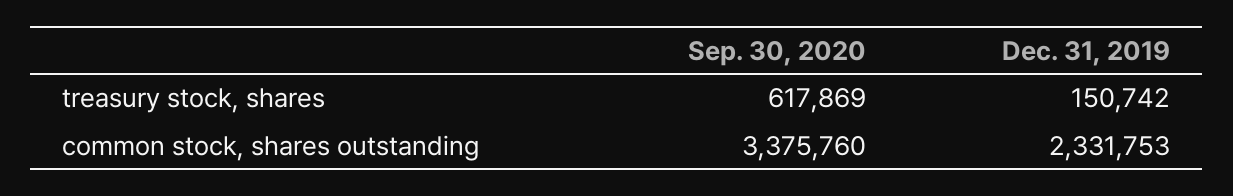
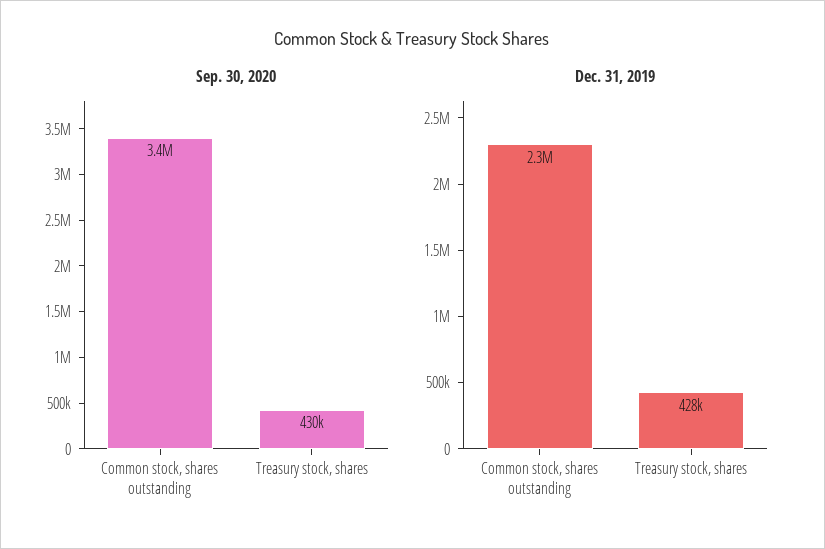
Sep. 30, 2020, treasury stock, shares: 617869 -> 430000
Dec. 31, 2019, treasury stock, shares: 150742 -> 428000

